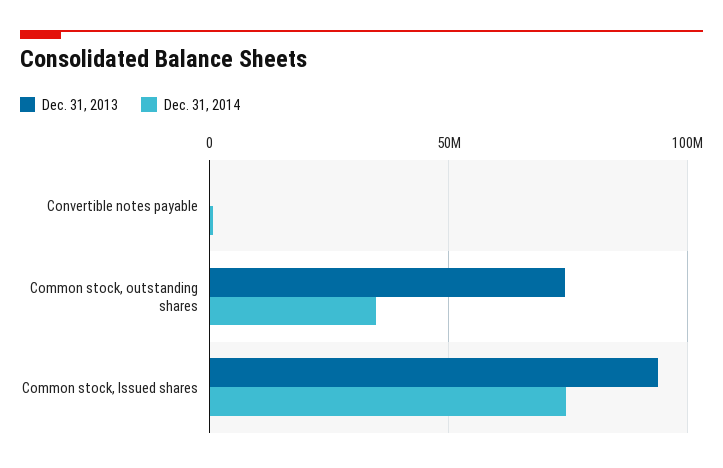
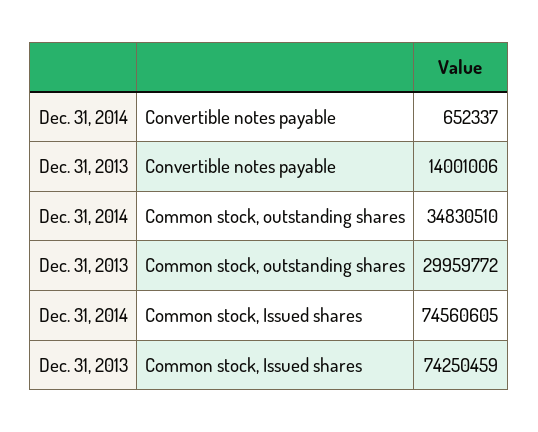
Dec. 31, 2013, Convertible notes payable: 0 -> 14001006
Dec. 31, 2013, Common stock, outstanding shares: 75000000 -> 29959772
Dec. 31, 2013, Common stock, Issued shares: 95000000 -> 74250459

